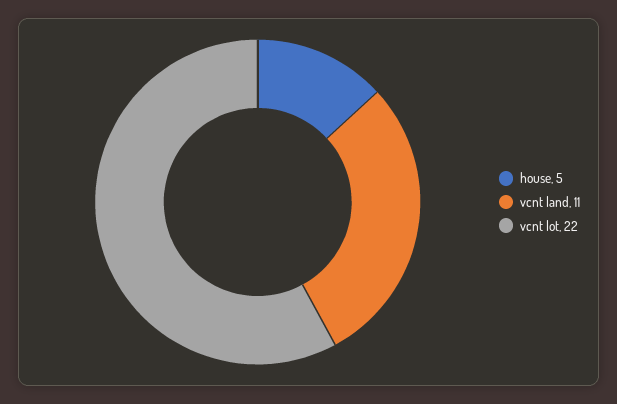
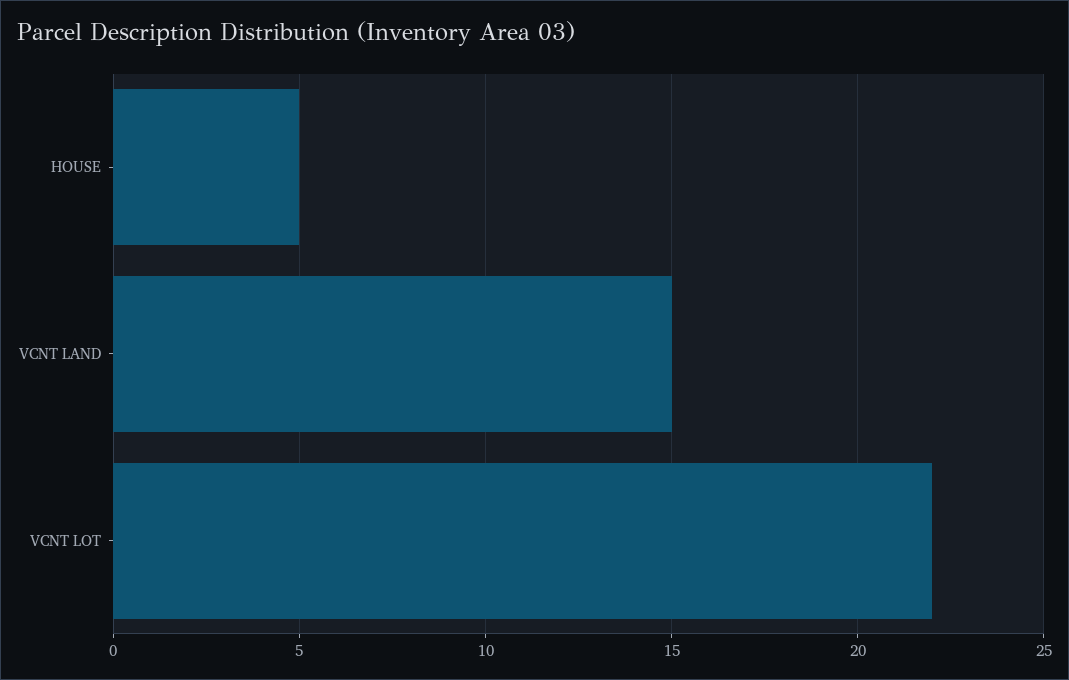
vcnt land: 11 -> 15

